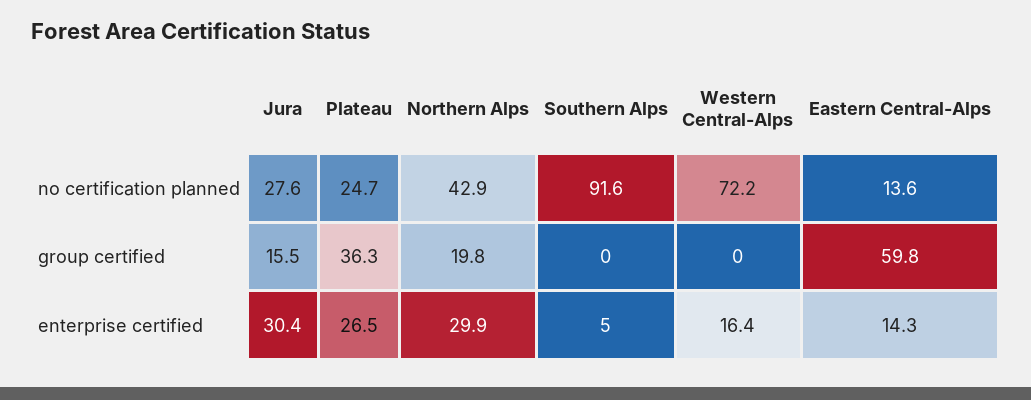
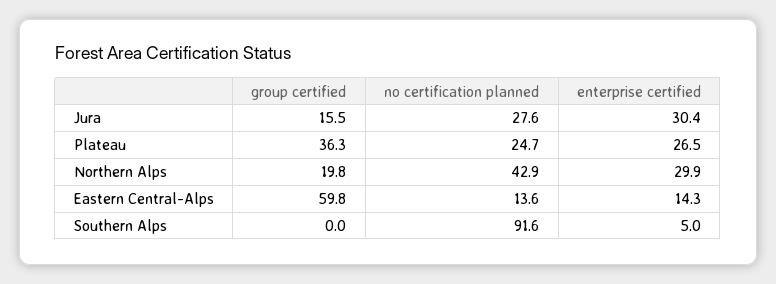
Western Central-Alps, no certification planned: 72.2 -> none
Western Central-Alps, group certified: 0 -> none
Western Central-Alps, enterprise certified: 16.4 -> none

